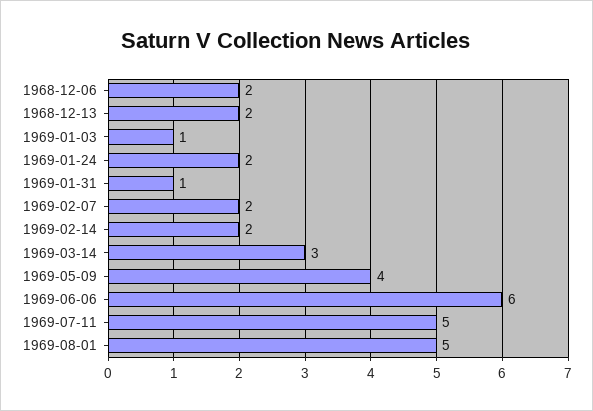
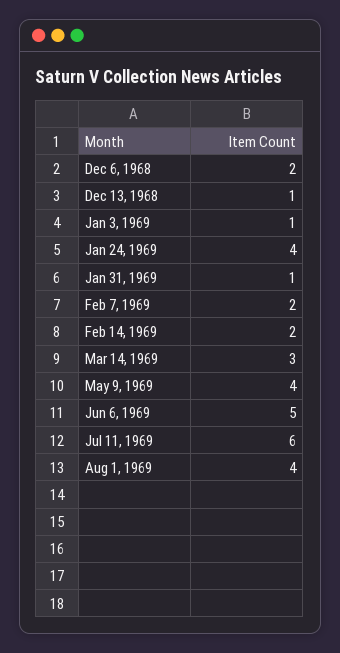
1968-12-13: 2 -> 1
1969-01-24: 2 -> 4
1969-06-06: 6 -> 5
1969-07-11: 5 -> 6
1969-08-01: 5 -> 4

